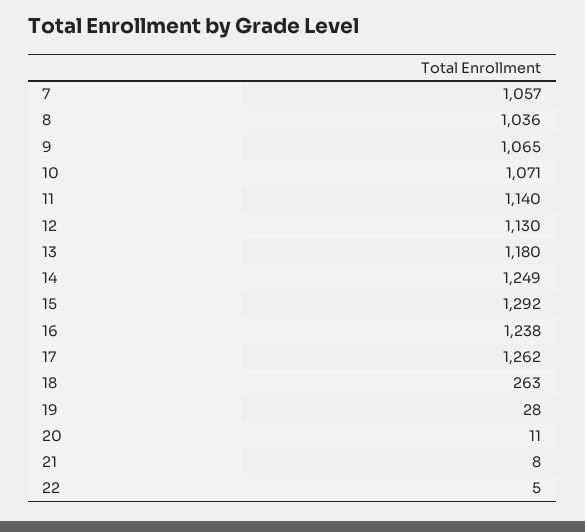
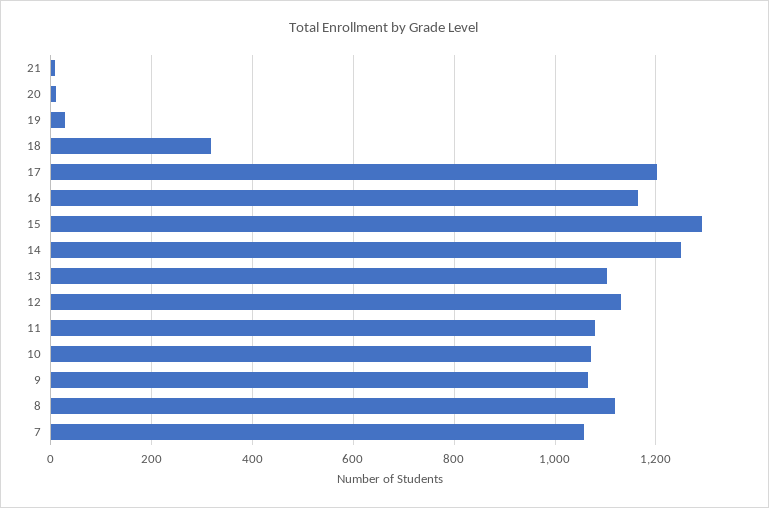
8: 1036 -> 1120
11: 1140 -> 1080
13: 1180 -> 1100
16: 1238 -> 1160
17: 1262 -> 1200
18: 263 -> 320
22: 5 -> none

